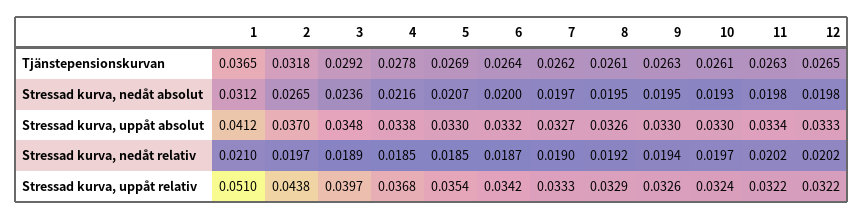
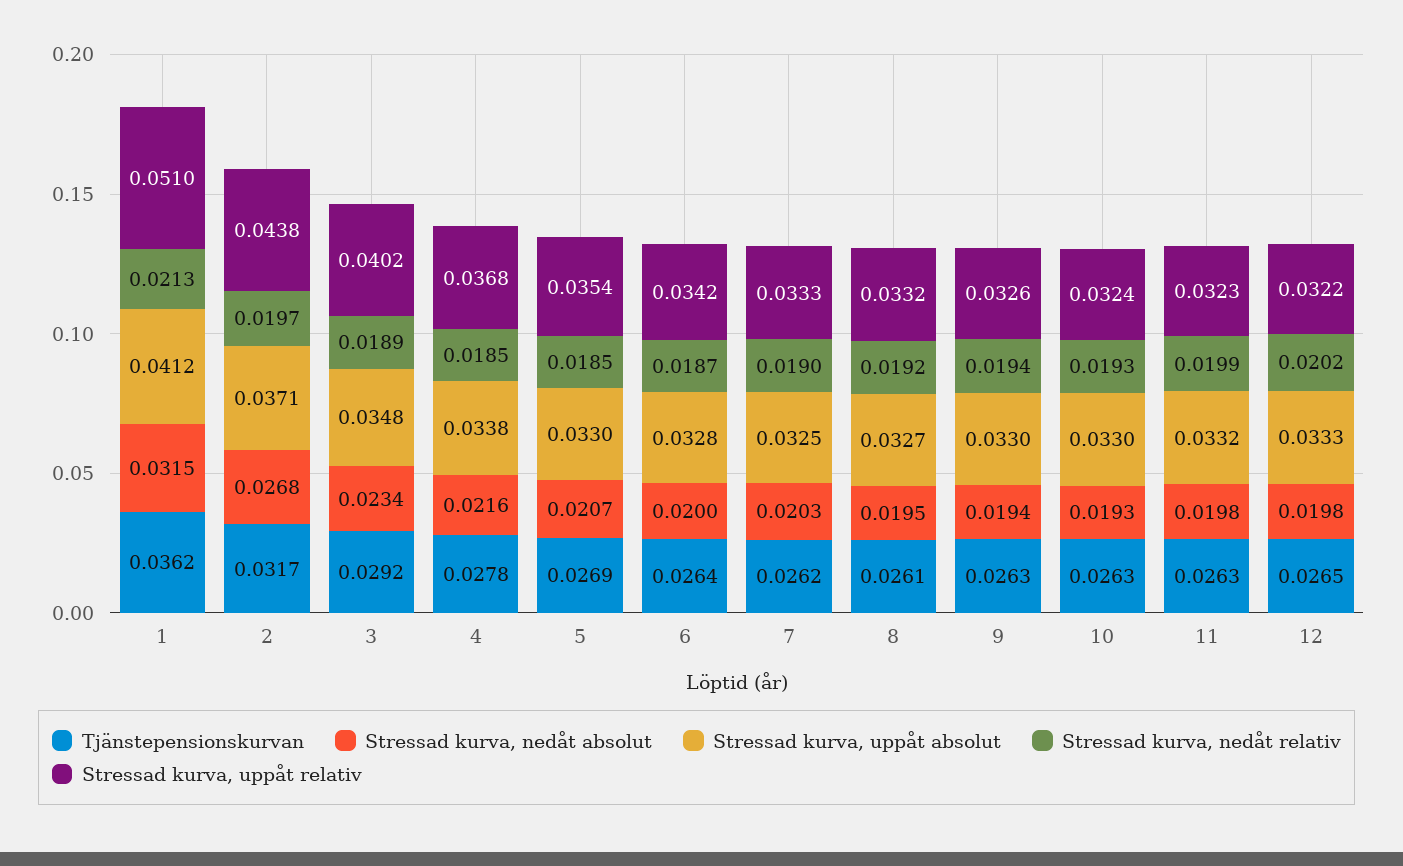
Tjänstepensionskurvan, 1: 0.0365 -> 0.0362
Tjänstepensionskurvan, 2: 0.0318 -> 0.0317
Tjänstepensionskurvan, 10: 0.0261 -> 0.0263
Stressad kurva, nedåt absolut, 1: 0.0312 -> 0.0315
Stressad kurva, nedåt absolut, 2: 0.0265 -> 0.0268
Stressad kurva, nedåt absolut, 3: 0.0236 -> 0.0234
Stressad kurva, nedåt absolut, 7: 0.0197 -> 0.0203
Stressad kurva, nedåt absolut, 9: 0.0195 -> 0.0194
Stressad kurva, uppåt absolut, 2: 0.037 -> 0.0371
Stressad kurva, uppåt absolut, 6: 0.0332 -> 0.0328
Stressad kurva, uppåt absolut, 7: 0.0327 -> 0.0325
Stressad kurva, uppåt absolut, 8: 0.0326 -> 0.0327
Stressad kurva, uppåt absolut, 11: 0.0334 -> 0.0332
Stressad kurva, nedåt relativ, 1: 0.021 -> 0.0213
Stressad kurva, nedåt relativ, 10: 0.0197 -> 0.0193
Stressad kurva, nedåt relativ, 11: 0.0202 -> 0.0199
Stressad kurva, uppåt relativ, 3: 0.0397 -> 0.0402
Stressad kurva, uppåt relativ, 8: 0.0329 -> 0.0332
Stressad kurva, uppåt relativ, 11: 0.0322 -> 0.0323

